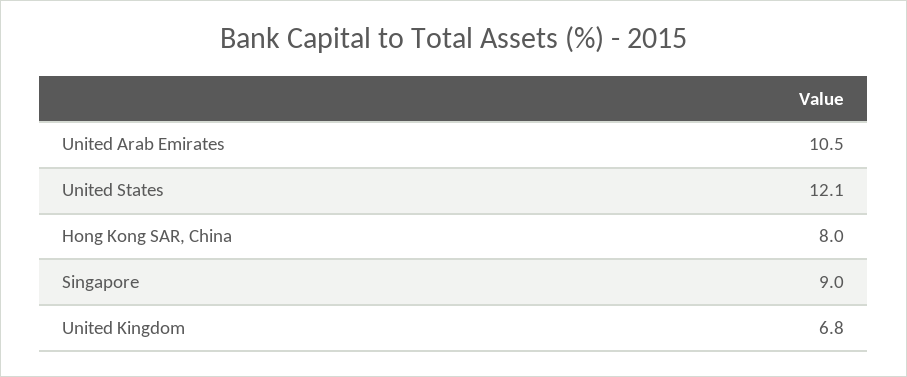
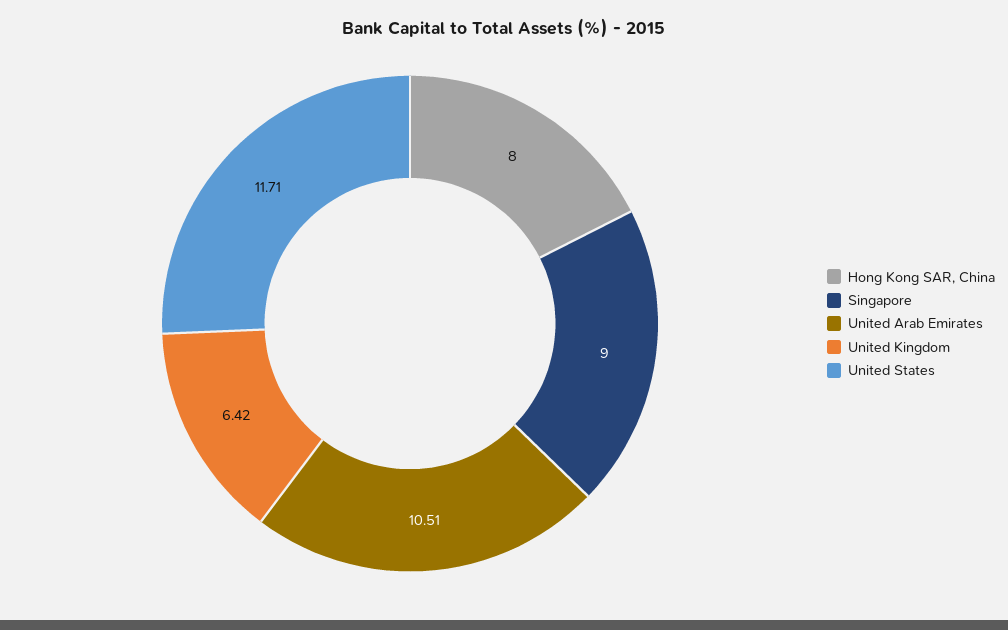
United States: 12.1 -> 11.71
United Kingdom: 6.8 -> 6.42

